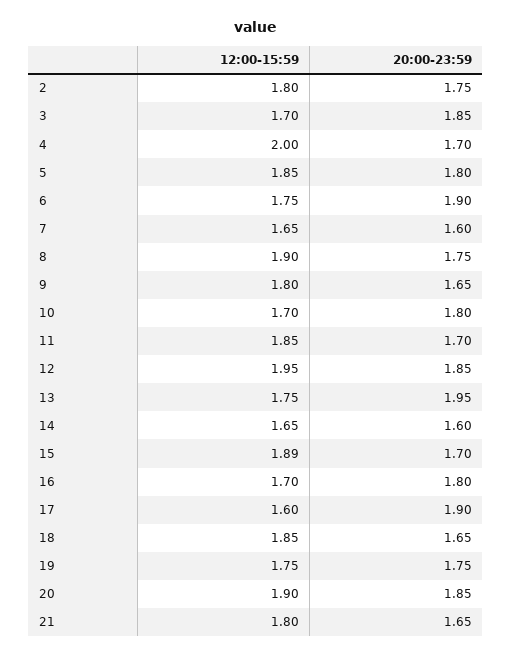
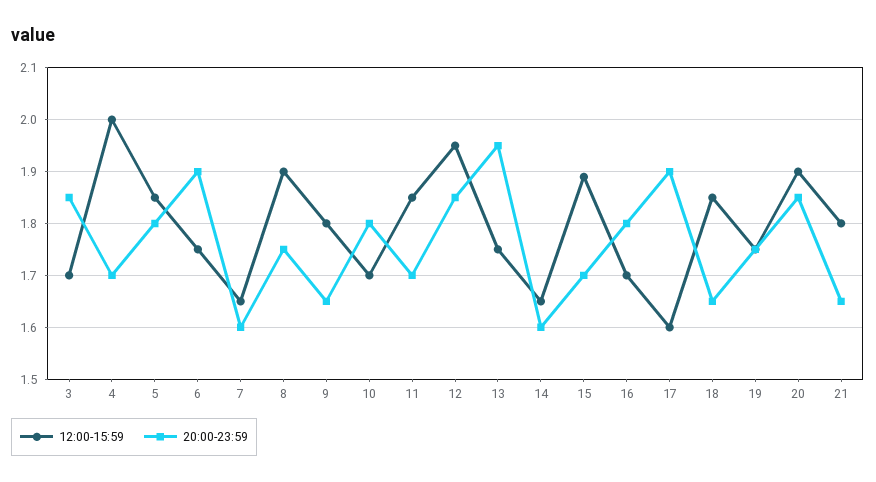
12:00-15:59, 2: 1.8 -> none
20:00-23:59, 2: 1.75 -> none

